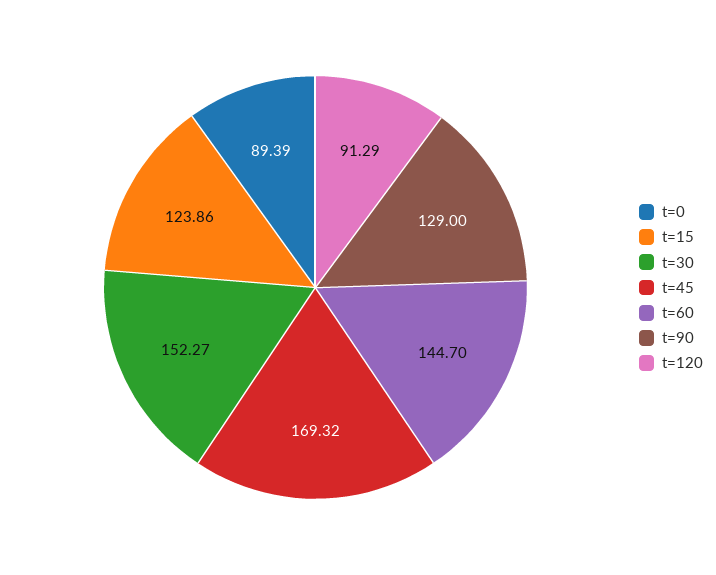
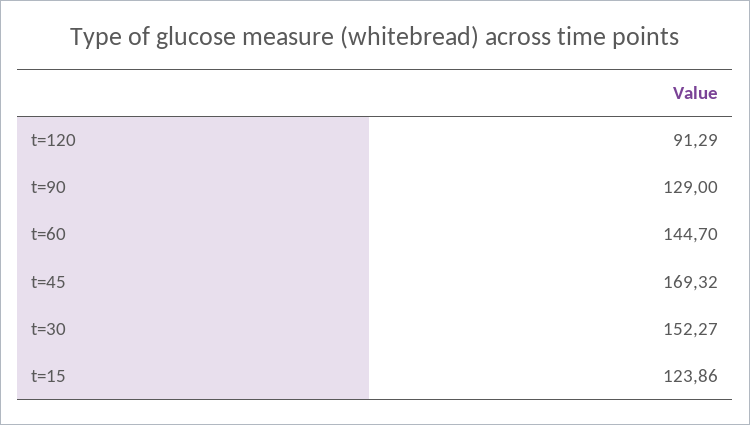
t=0: 89.39 -> none

